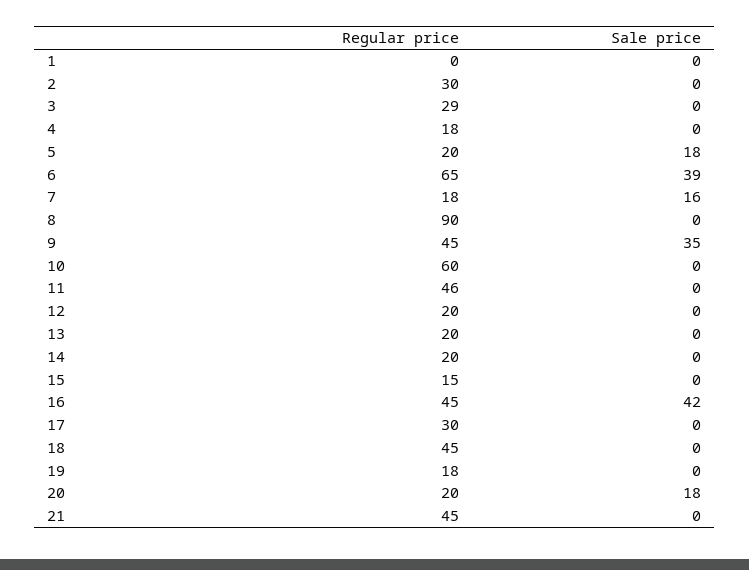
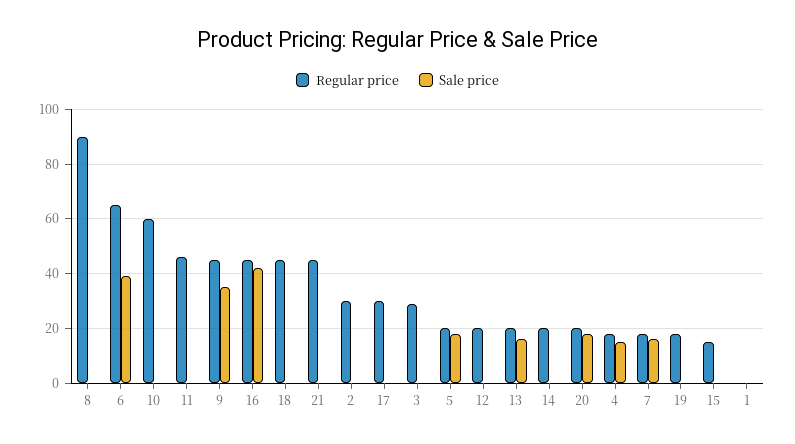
Sale price, 4: 0 -> 15
Sale price, 13: 0 -> 15

